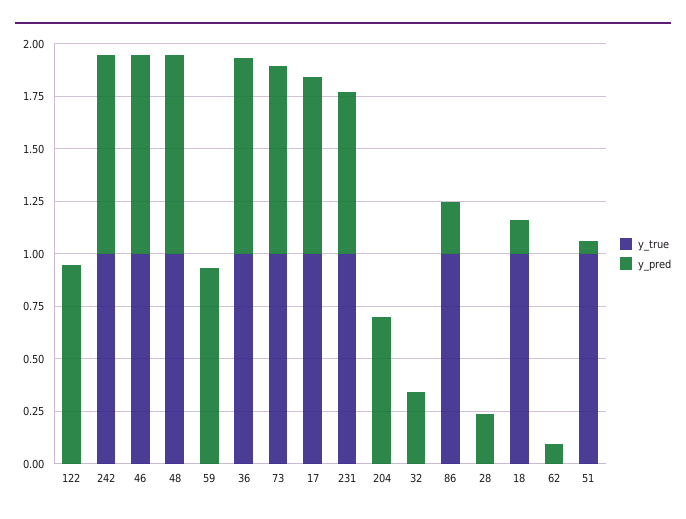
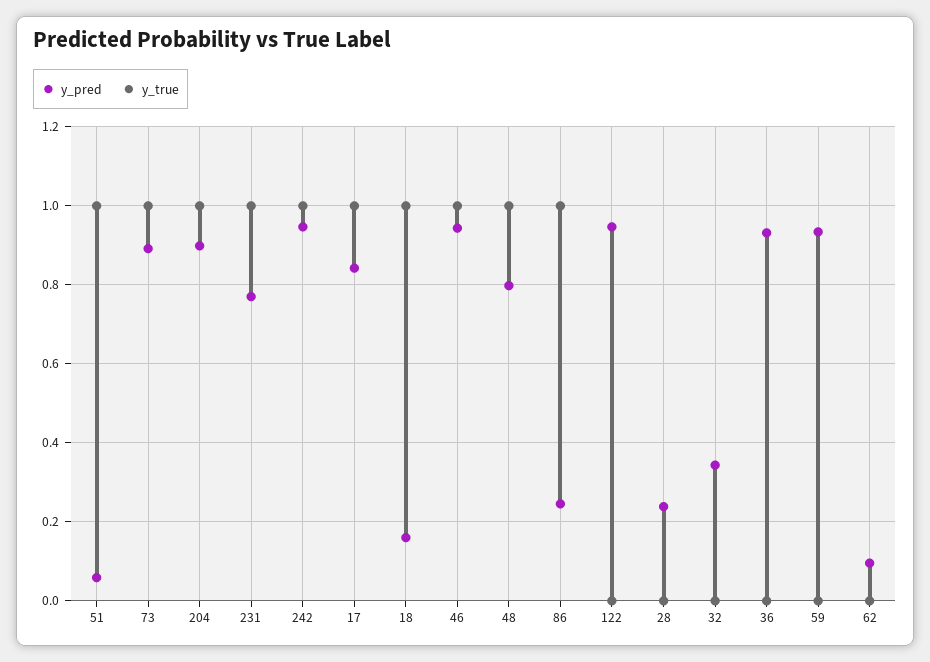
y_pred, 48: 0.95 -> 0.8
y_true, 36: 1 -> 0
y_true, 204: 0 -> 1
y_pred, 204: 0.7 -> 0.9

